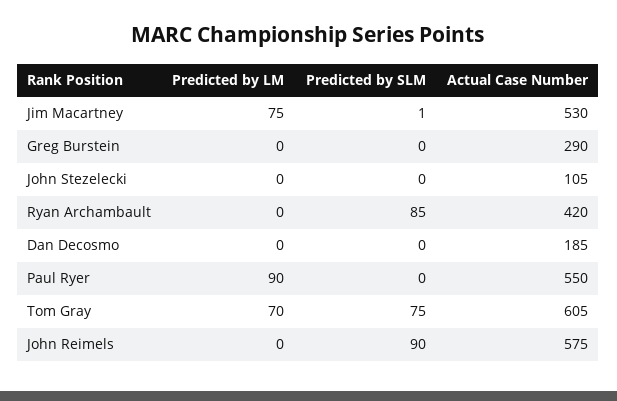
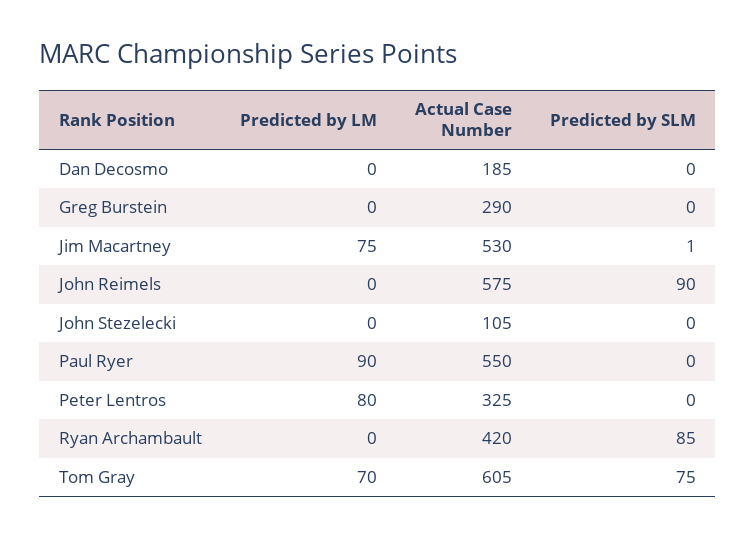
Predicted by LM, Peter Lentros: none -> 80
Actual Case Number, Peter Lentros: none -> 325
Predicted by SLM, Peter Lentros: none -> 0

